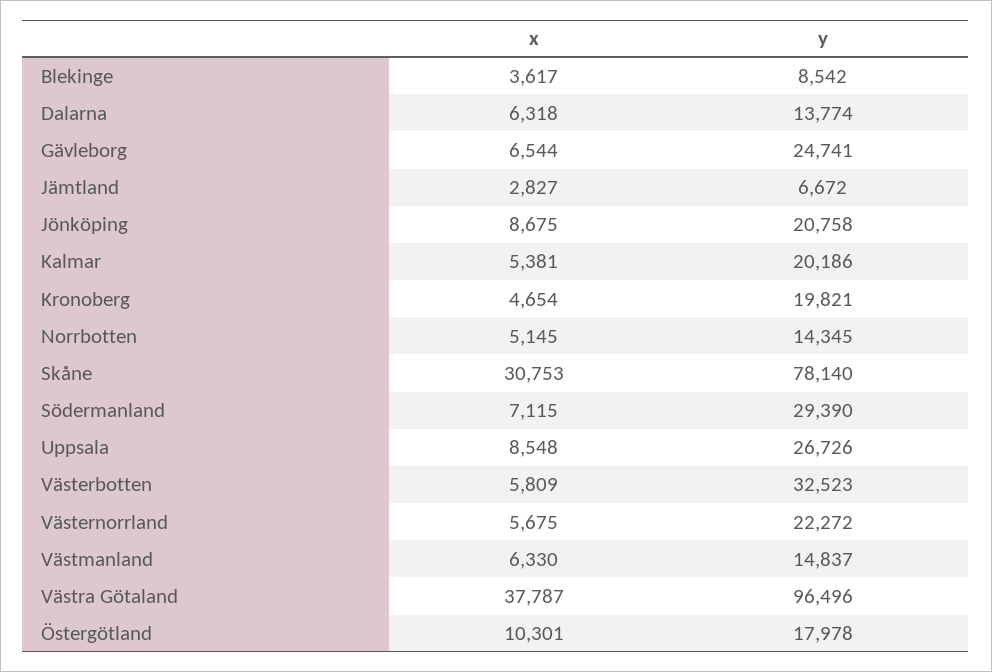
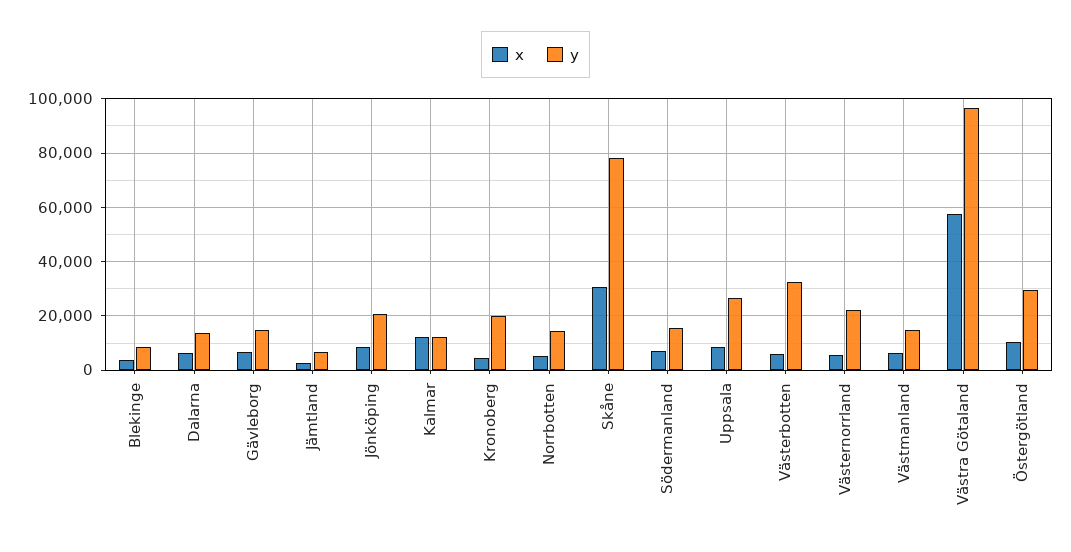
y, Gävleborg: 24741 -> 15000
x, Kalmar: 5381 -> 12500
y, Kalmar: 20186 -> 12500
y, Södermanland: 29390 -> 15000
x, Västra Götaland: 37787 -> 57500
y, Östergötland: 17978 -> 30000

